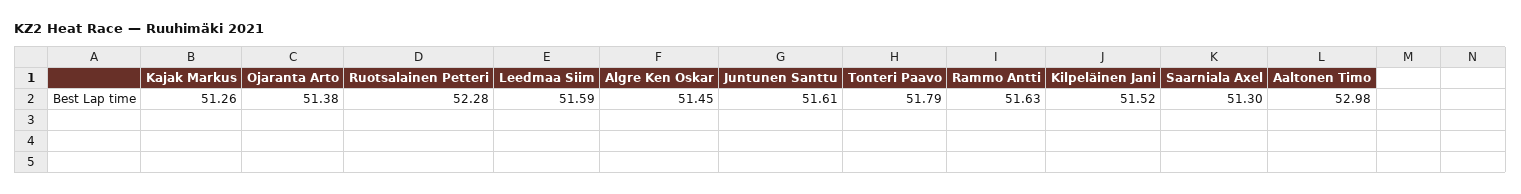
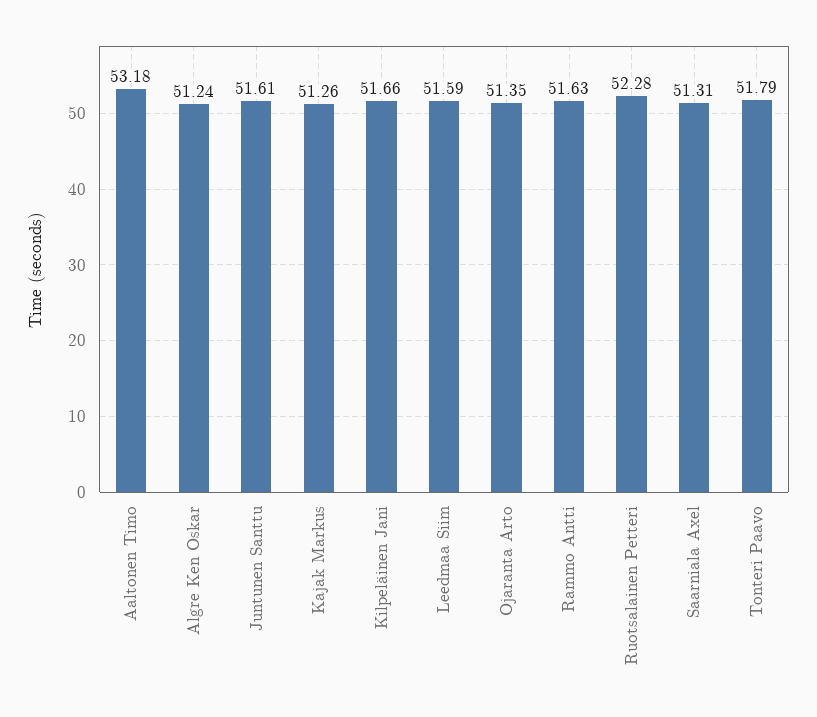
Ojaranta Arto: 51.38 -> 51.35
Algre Ken Oskar: 51.45 -> 51.24
Kilpeläinen Jani: 51.52 -> 51.66
Saarniala Axel: 51.3 -> 51.31
Aaltonen Timo: 52.98 -> 53.18

